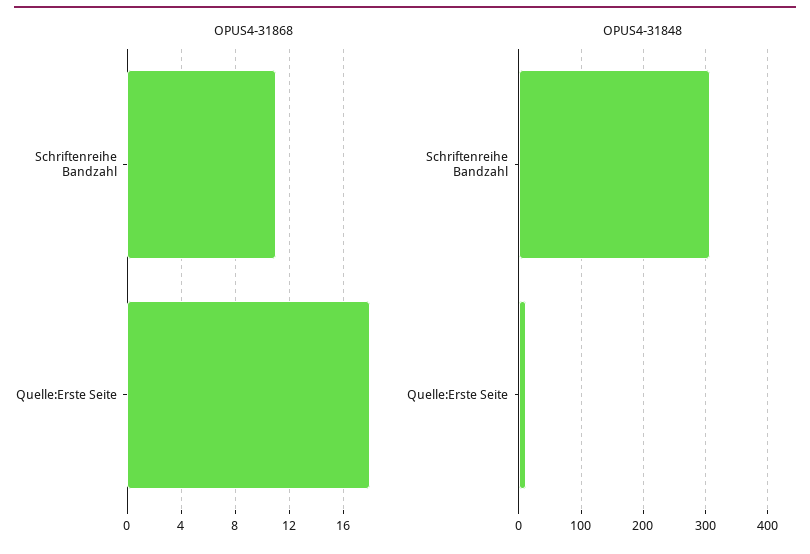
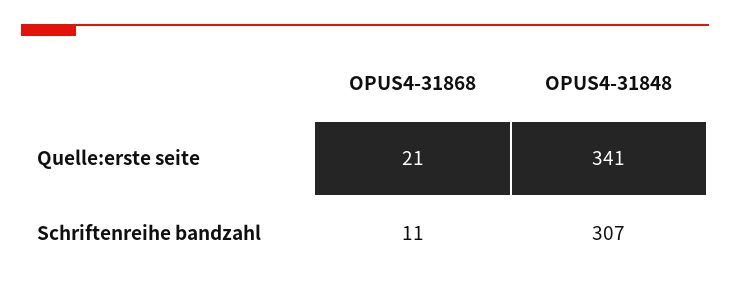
OPUS4-31868, Quelle:Erste Seite: 18 -> 21
OPUS4-31848, Quelle:Erste Seite: 10 -> 341

